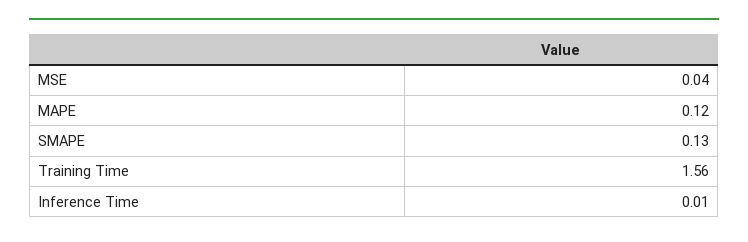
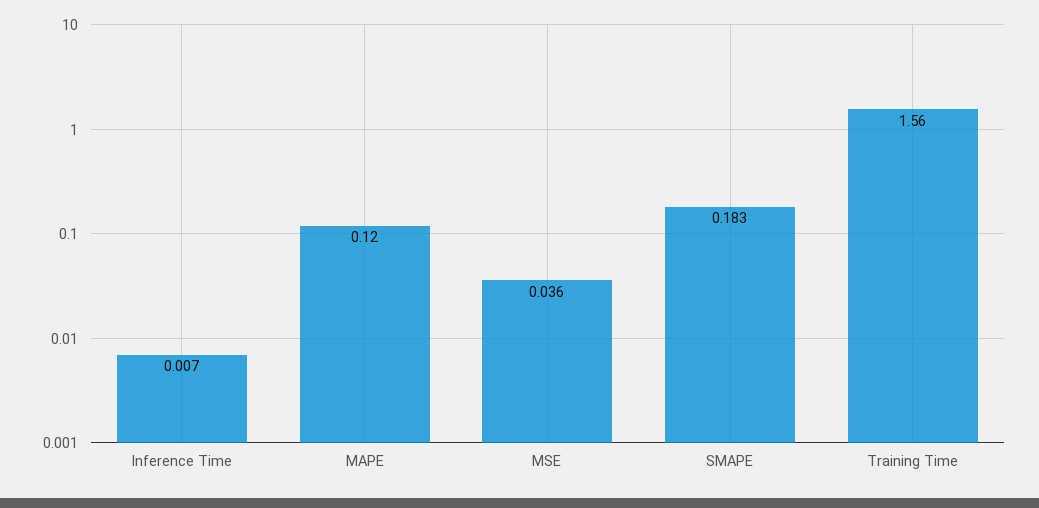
SMAPE: 0.13 -> 0.183

